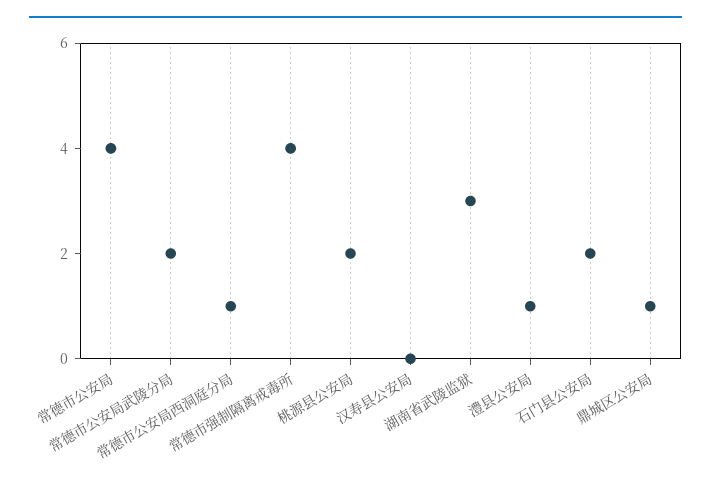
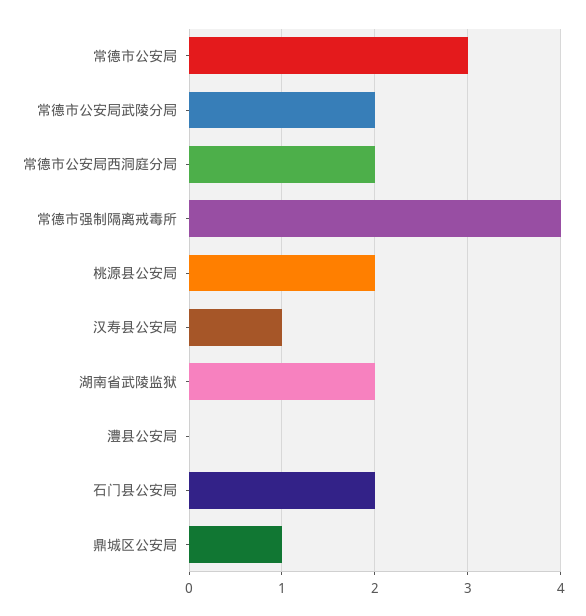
常德市公安局: 4 -> 3
常德市公安局西洞庭分局: 1 -> 2
汉寿县公安局: 0 -> 1
湖南省武陵监狱: 3 -> 2
澧县公安局: 1 -> 0

